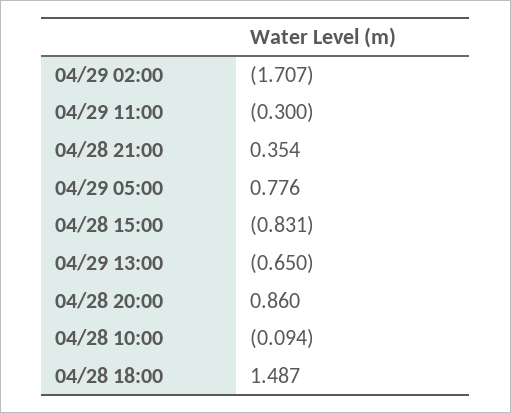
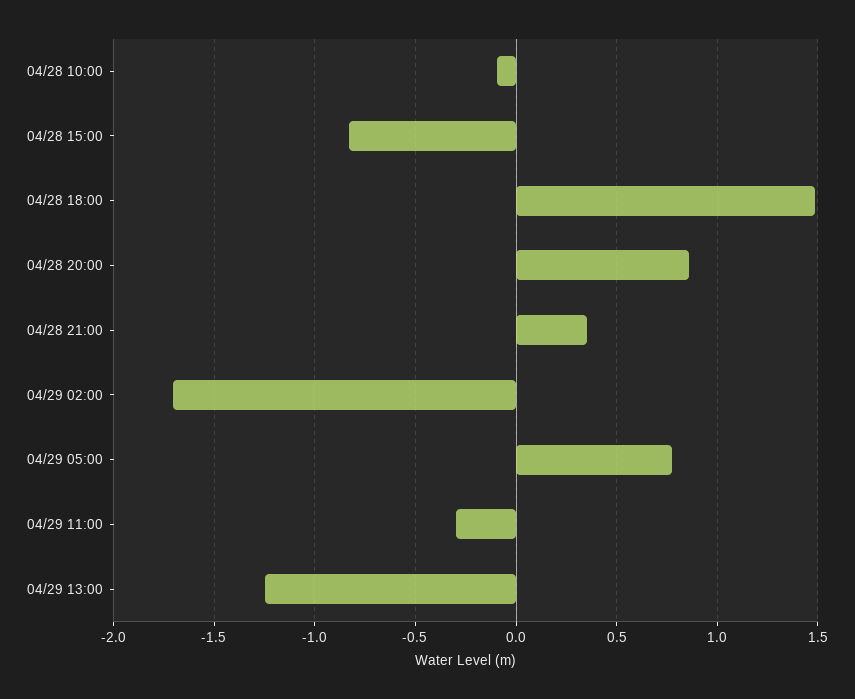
04/29 13:00: -0.65 -> -1.25

